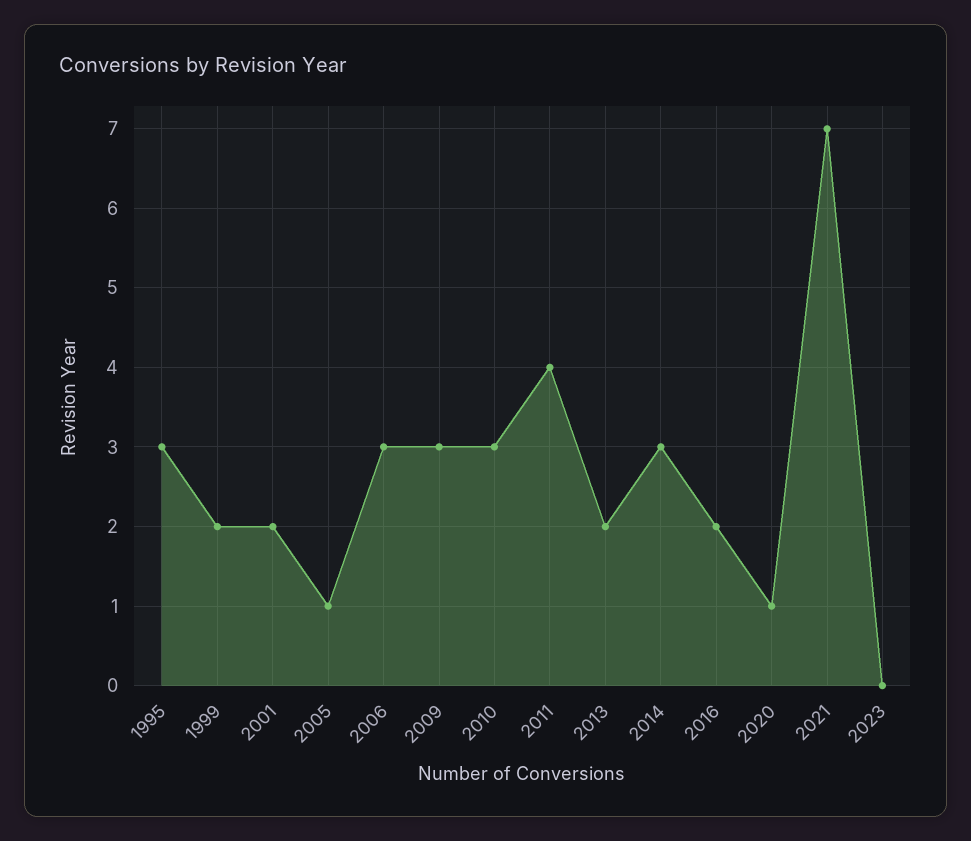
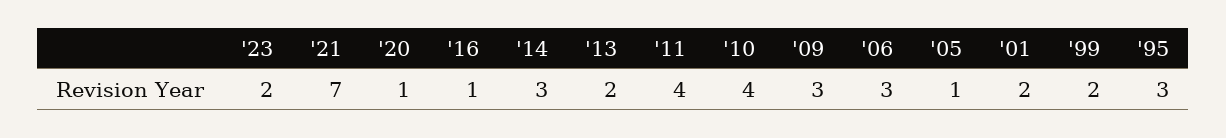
2010: 3 -> 4
2016: 2 -> 1
2023: 0 -> 2

